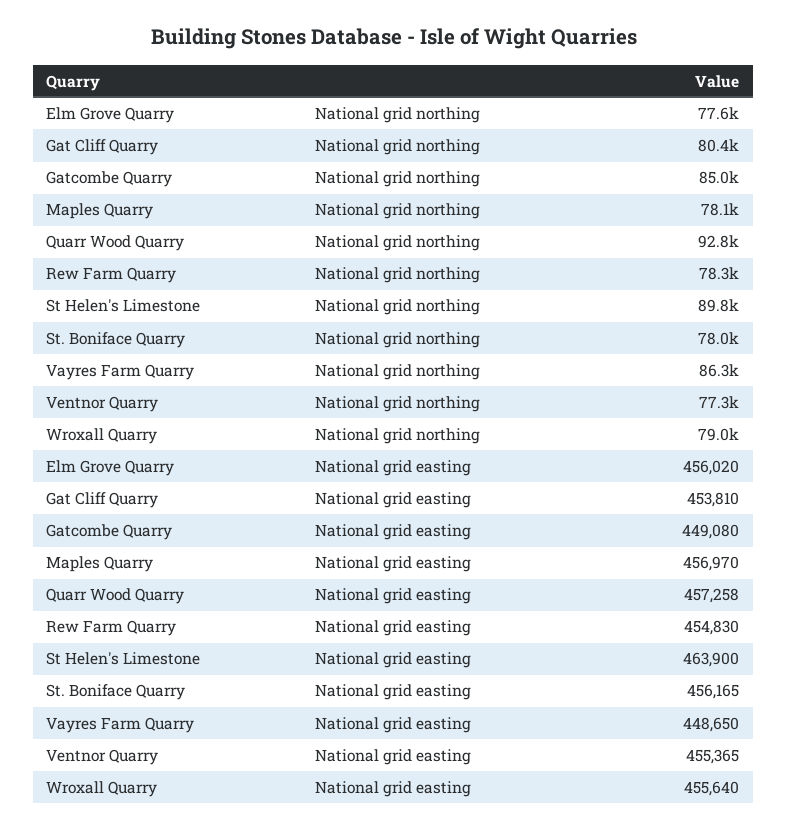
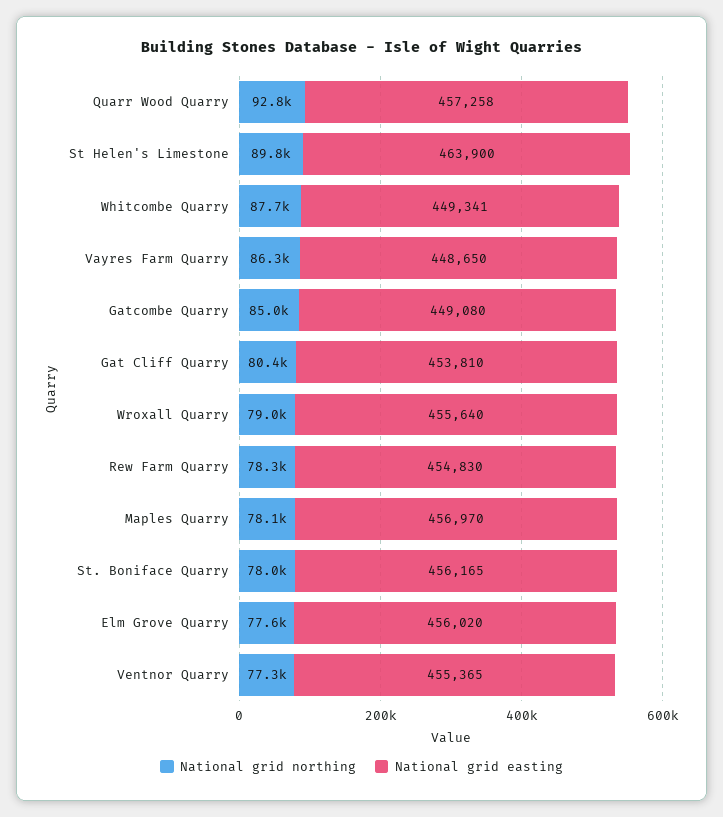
National grid northing, Whitcombe Quarry: none -> 87700
National grid easting, Whitcombe Quarry: none -> 449341

